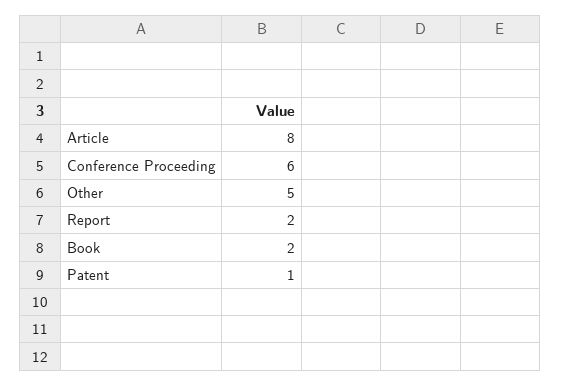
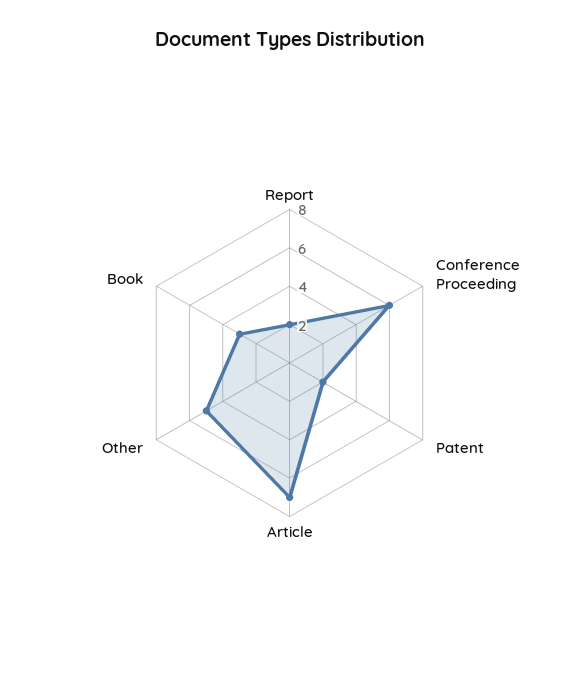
Article: 8 -> 7
Book: 2 -> 3
Patent: 1 -> 2

